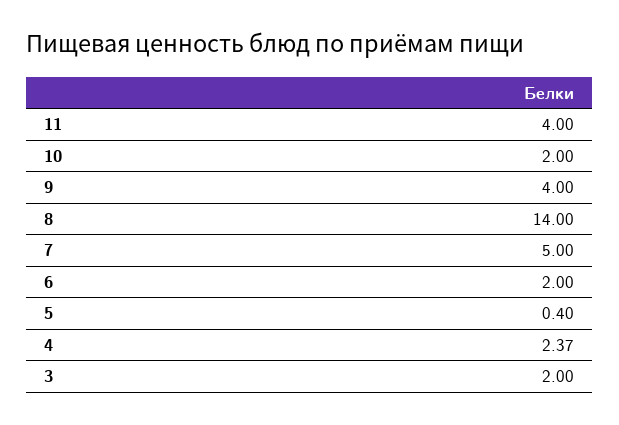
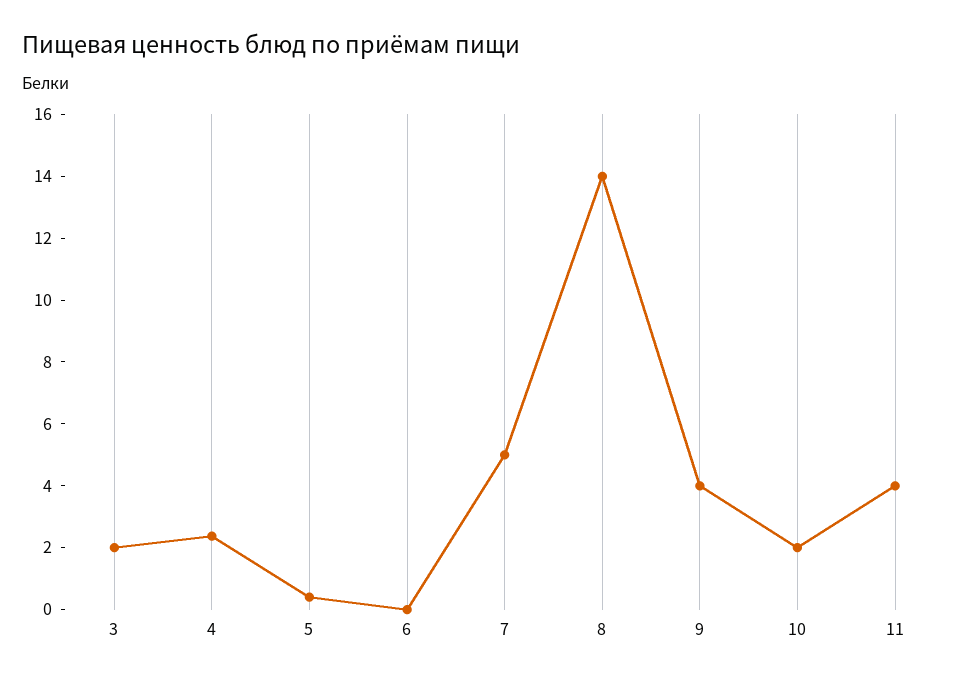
6: 2 -> 0

